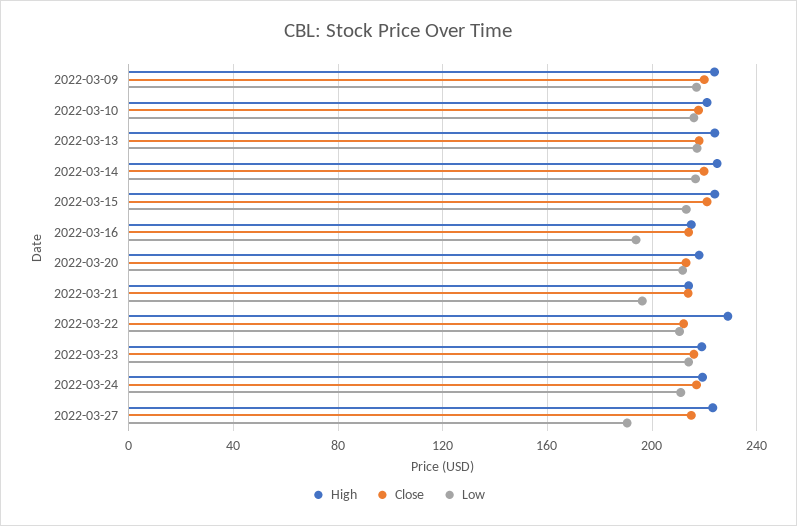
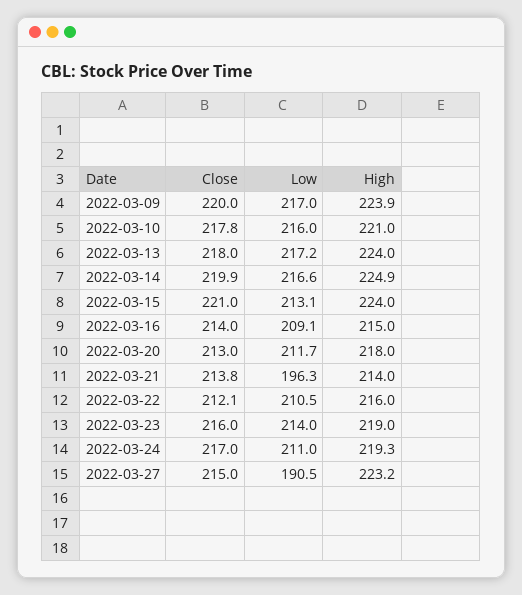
Low, 2022-03-16: 195 -> 209.1
High, 2022-03-22: 230 -> 216

